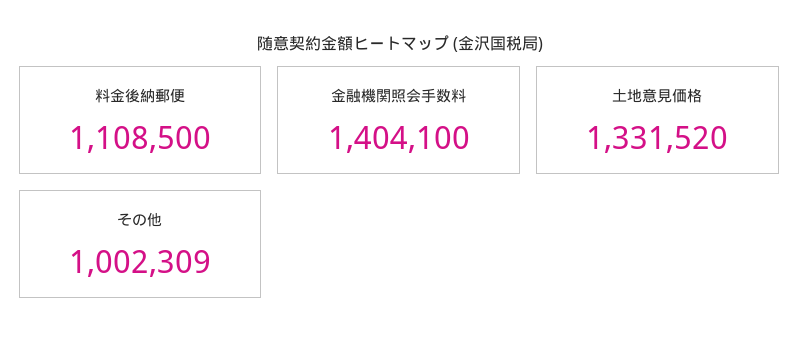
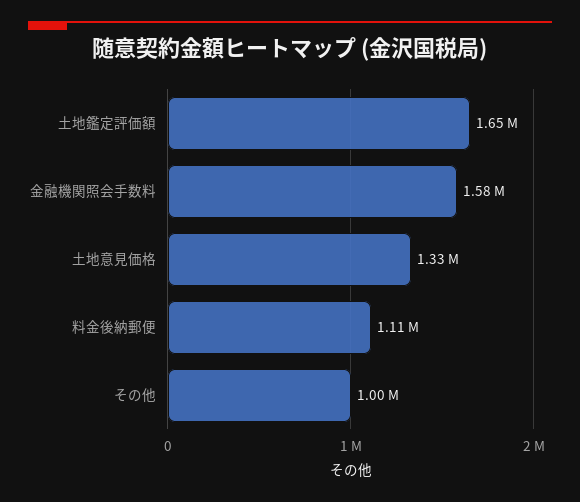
金融機関照会手数料: 1404100 -> 1580000
土地鑑定評価額: none -> 1650000

